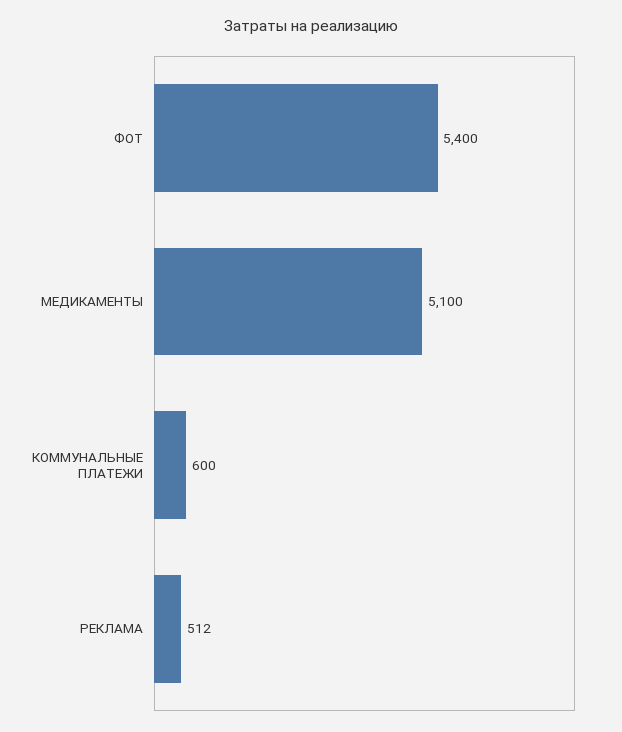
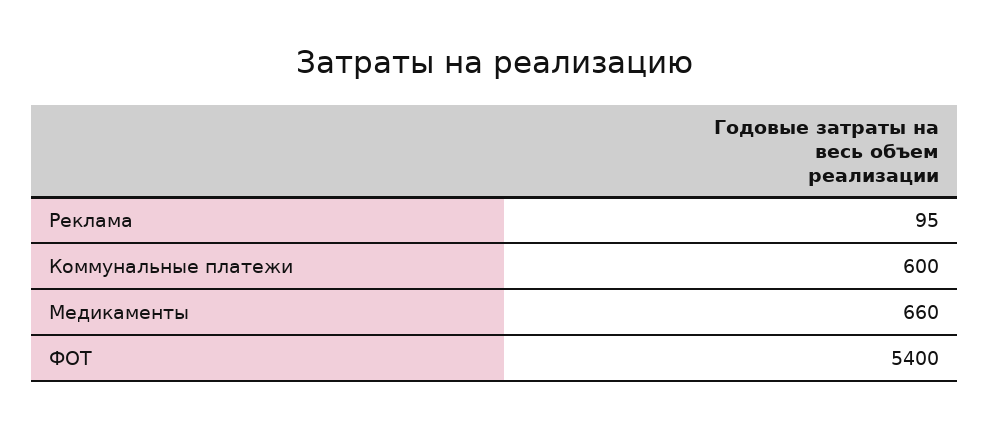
МЕДИКАМЕНТЫ: 5100 -> 660
РЕКЛАМА: 512 -> 95

